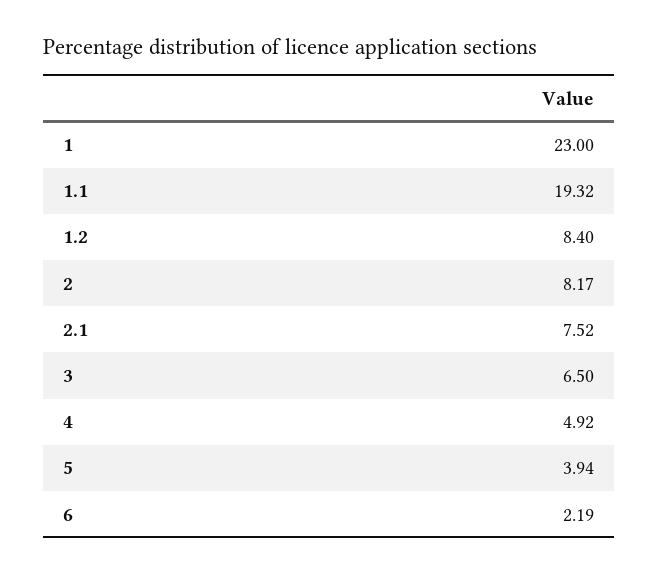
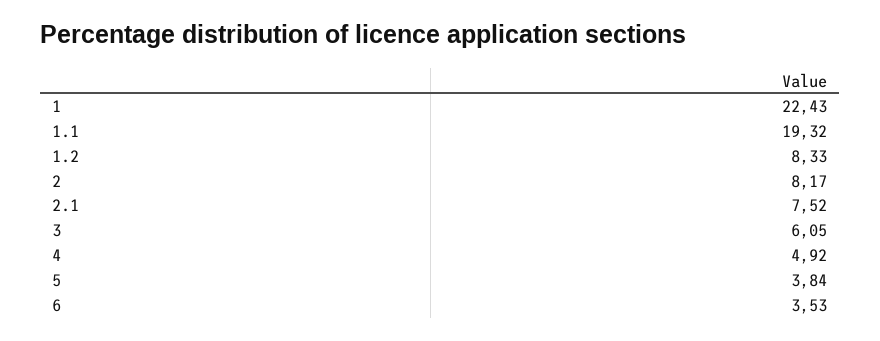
1: 23 -> 22.43
1.2: 8.4 -> 8.33
3: 6.5 -> 6.05
5: 3.94 -> 3.84
6: 2.19 -> 3.53

